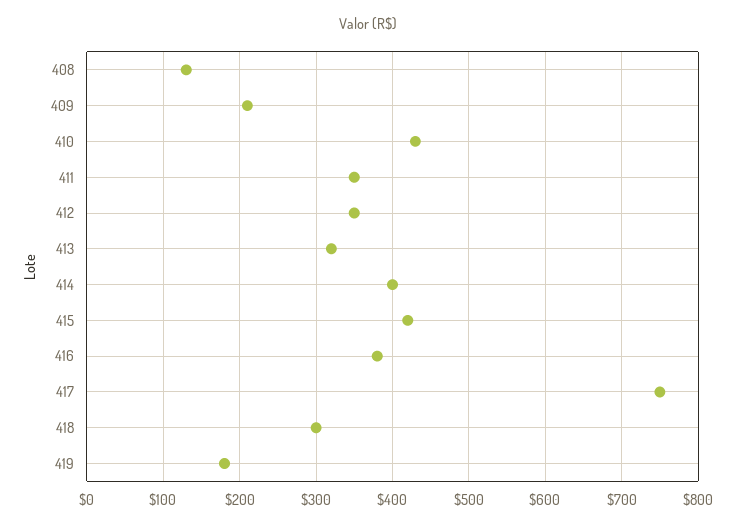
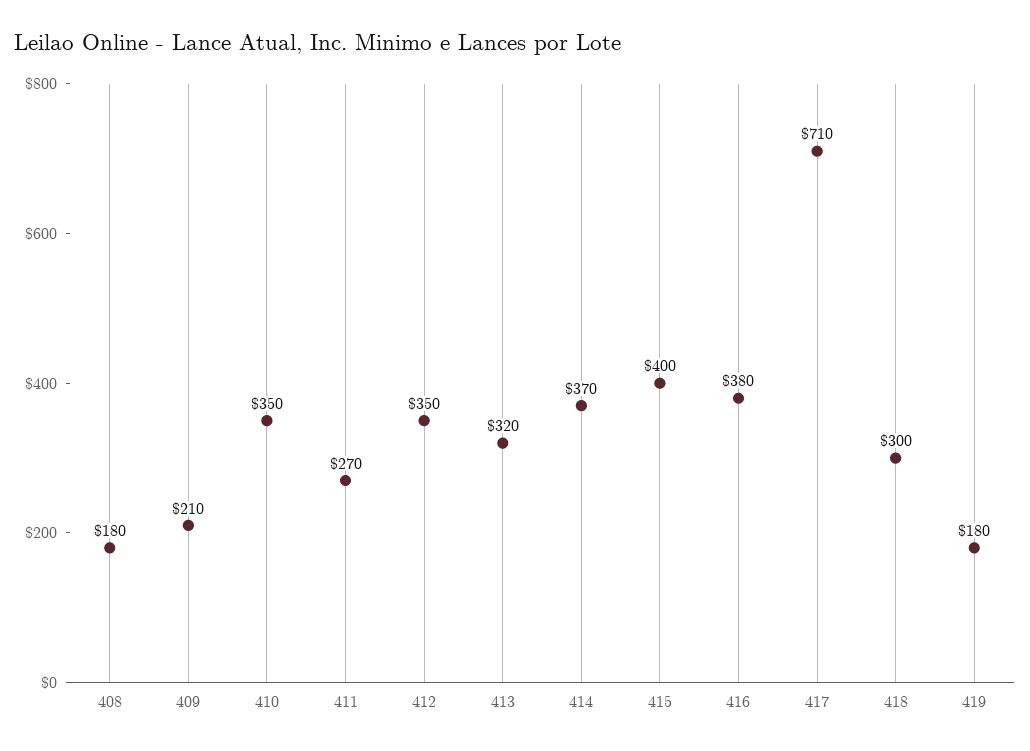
408: 130 -> 180
410: 430 -> 350
411: 350 -> 270
414: 400 -> 370
415: 420 -> 400
417: 750 -> 710

